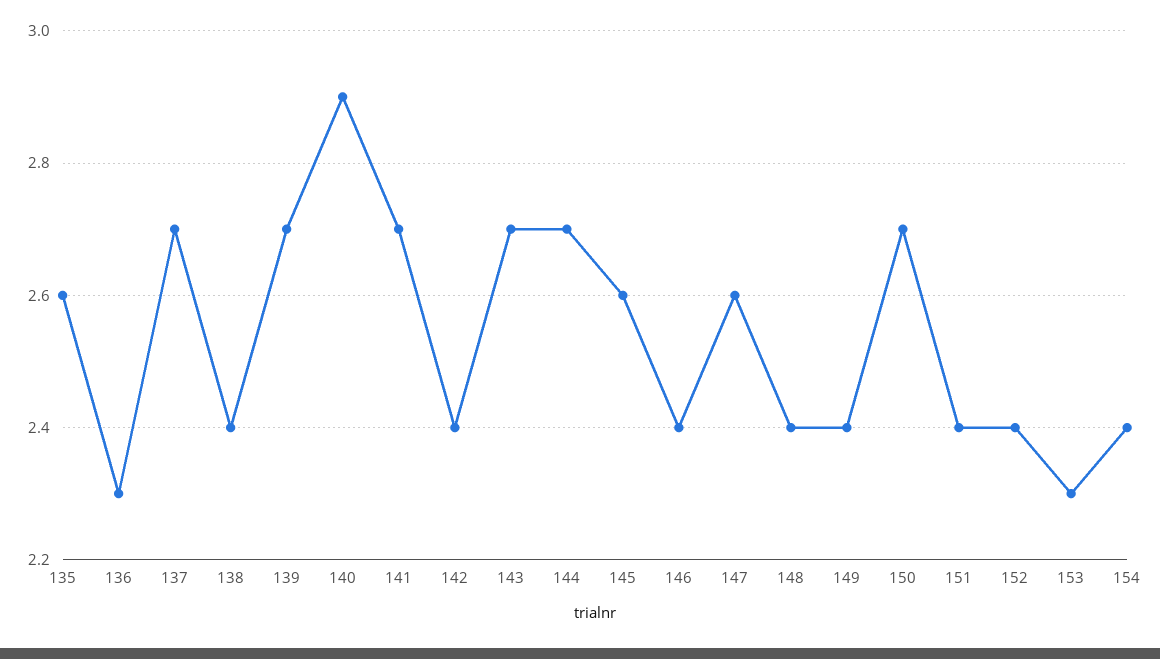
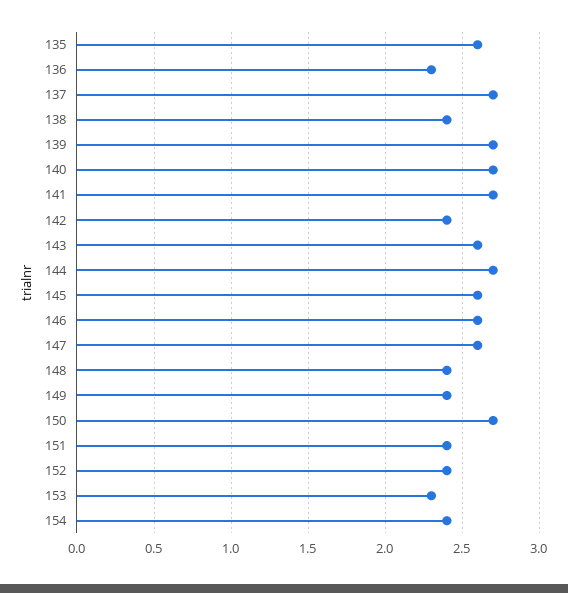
140: 2.9 -> 2.7
143: 2.7 -> 2.6
146: 2.4 -> 2.6

